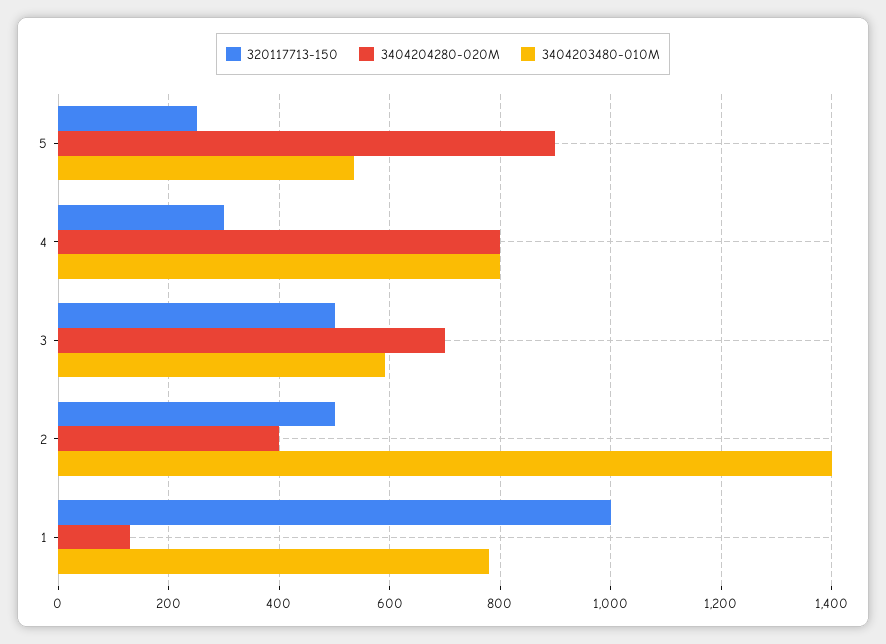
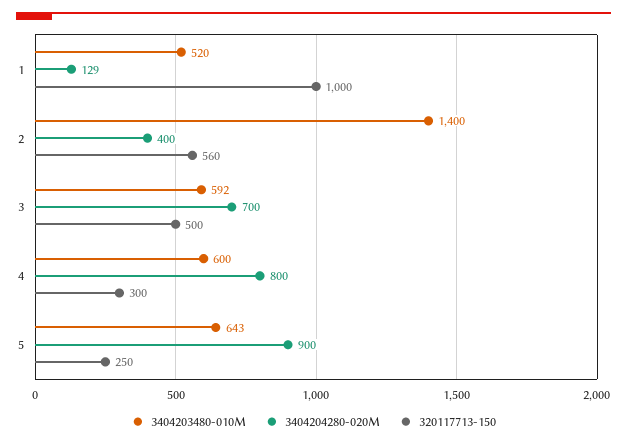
3404203480-010M, 5: 540 -> 643
3404203480-010M, 4: 800 -> 600
320117713-150, 2: 500 -> 560
3404203480-010M, 1: 780 -> 520

